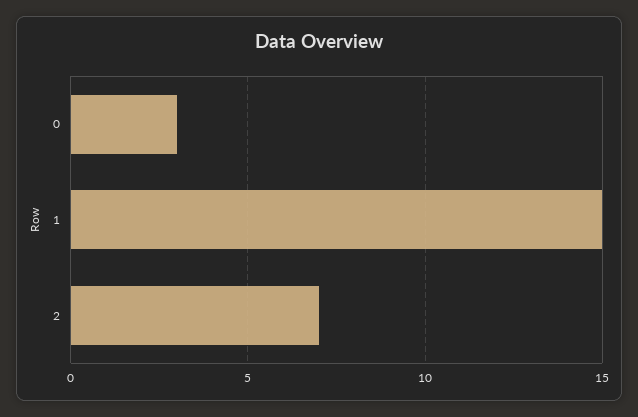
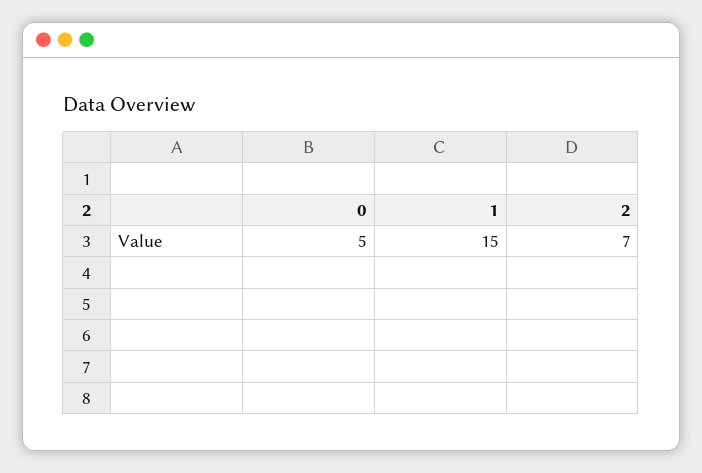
0: 3 -> 5

